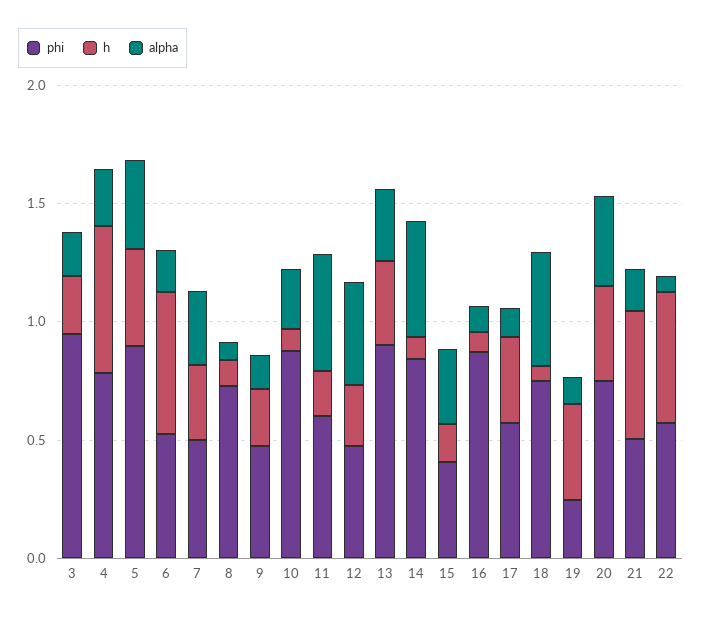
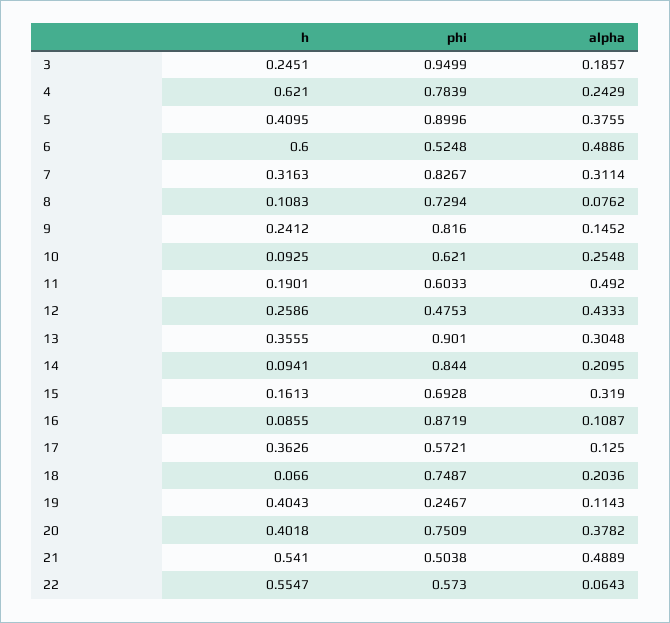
alpha, 6: 0.2 -> 0.4886
phi, 7: 0.5 -> 0.8267
phi, 9: 0.5 -> 0.816
phi, 10: 0.9 -> 0.621
alpha, 14: 0.5 -> 0.2095
phi, 15: 0.4 -> 0.6928
alpha, 18: 0.5 -> 0.2036
alpha, 21: 0.2 -> 0.4889

